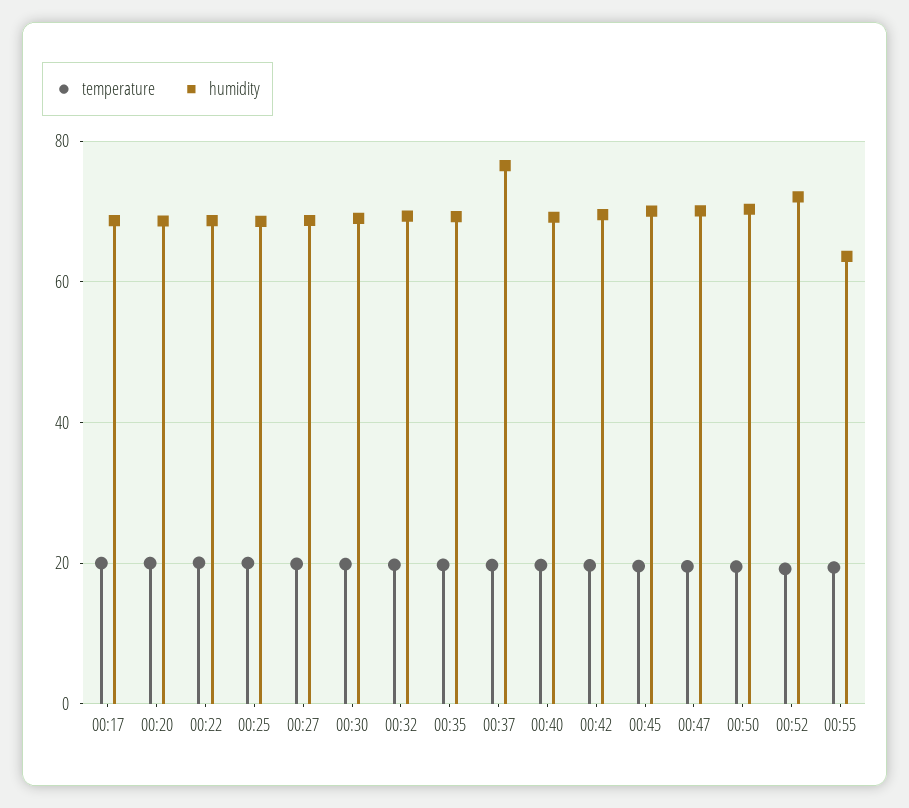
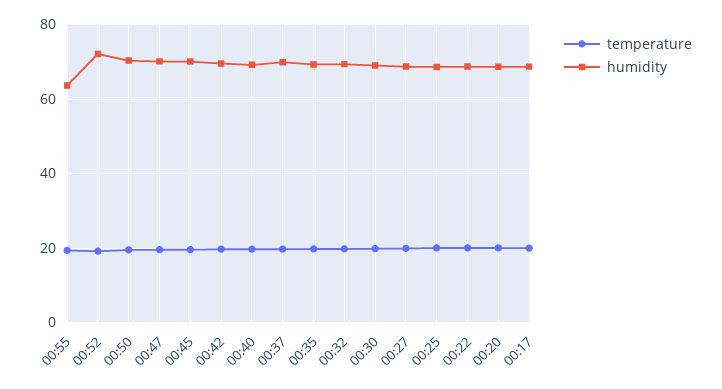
humidity, 00:37: 76 -> 70

